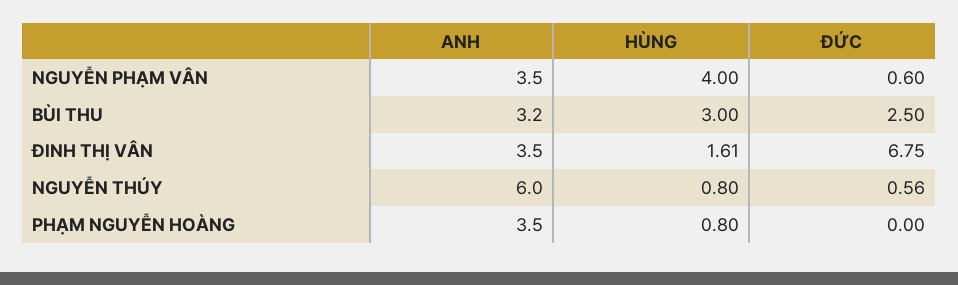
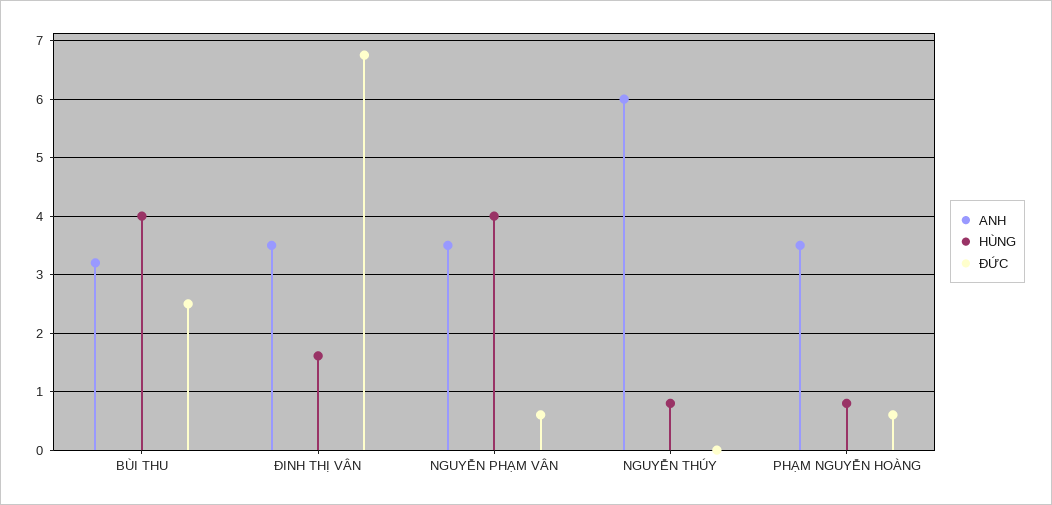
HÙNG, BÙI THU: 3 -> 4
ĐỨC, NGUYỄN THÚY: 0.56 -> 0
ĐỨC, PHẠM NGUYỄN HOÀNG: 0 -> 0.6

